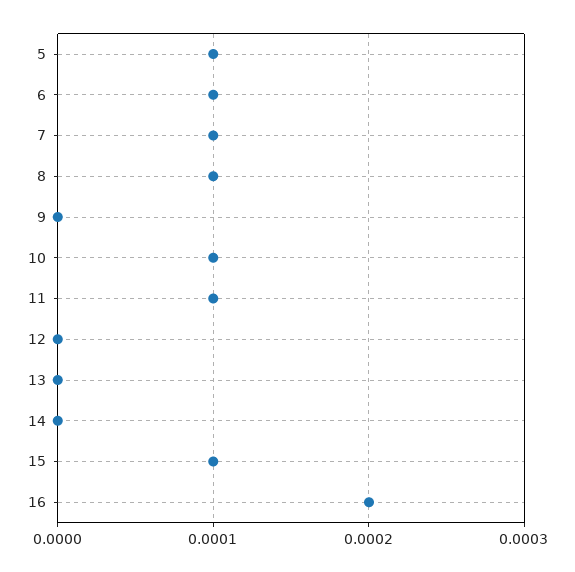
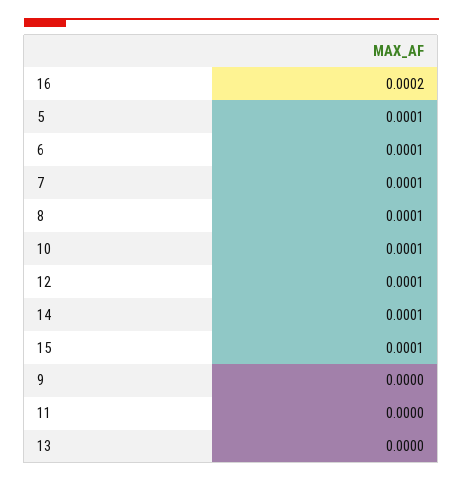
11: 0.0001 -> 0
12: 0 -> 0.0001
14: 0 -> 0.0001

